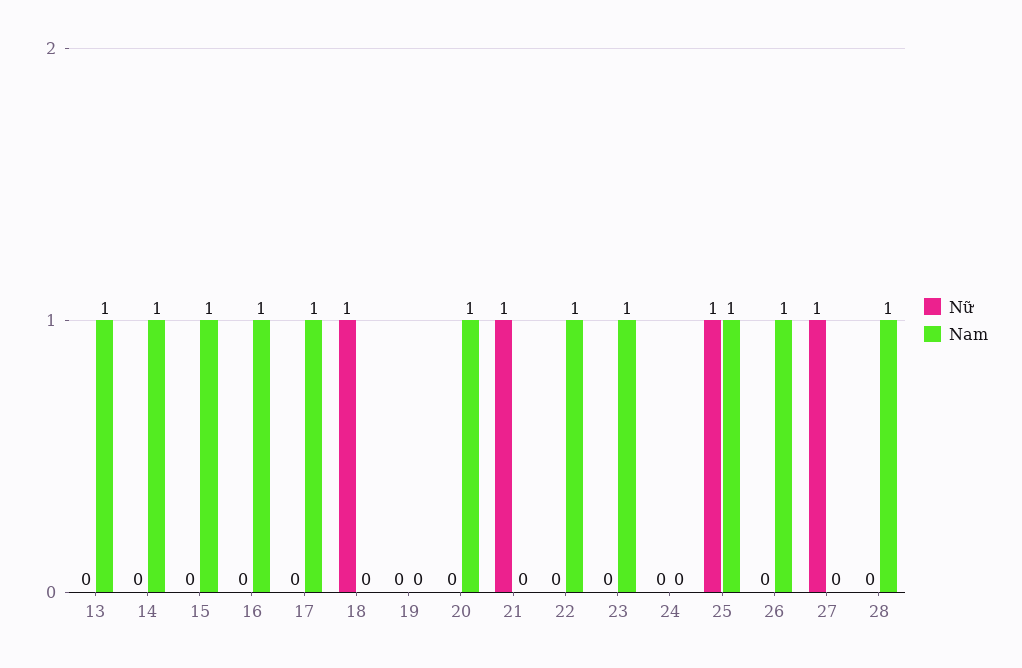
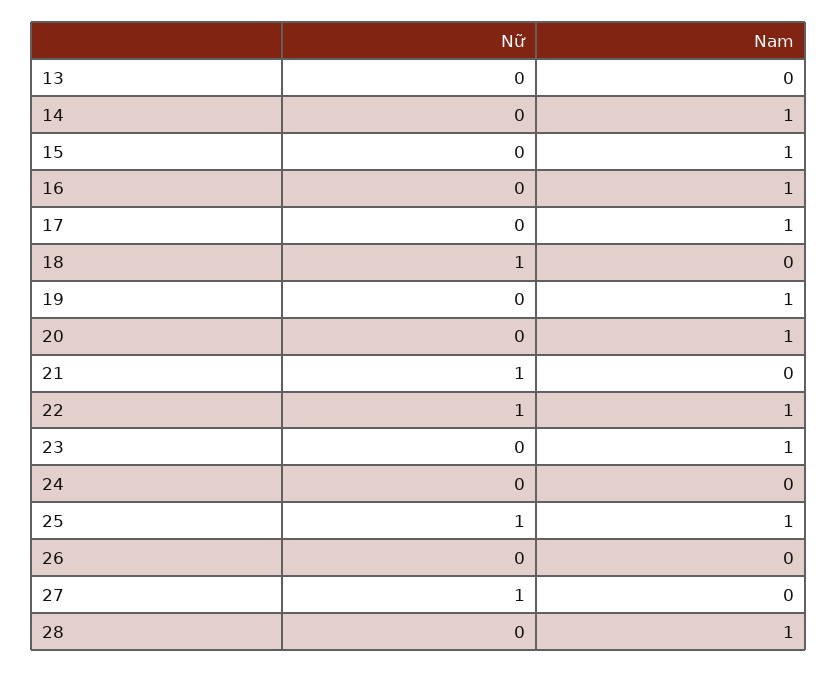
Nam, 13: 1 -> 0
Nam, 19: 0 -> 1
Nữ, 22: 0 -> 1
Nam, 26: 1 -> 0

